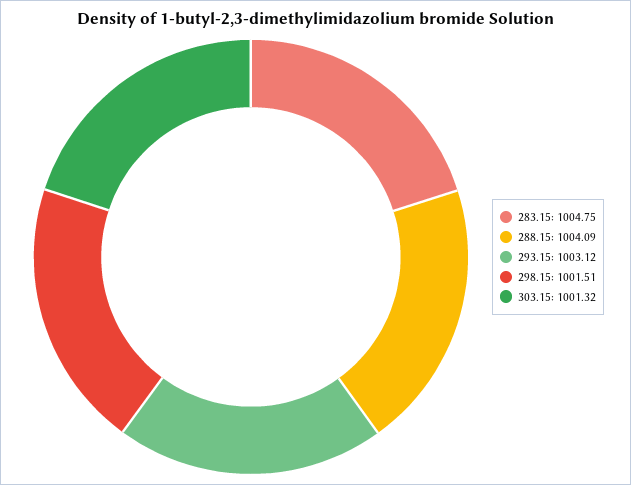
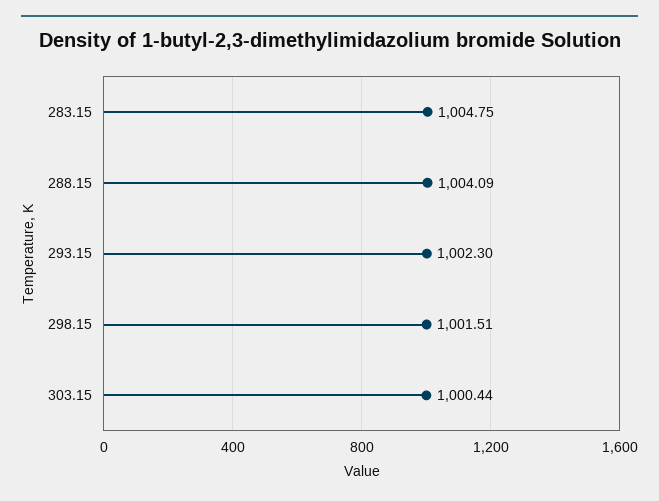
293.15: 1003.12 -> 1002.3
303.15: 1001.32 -> 1000.44

